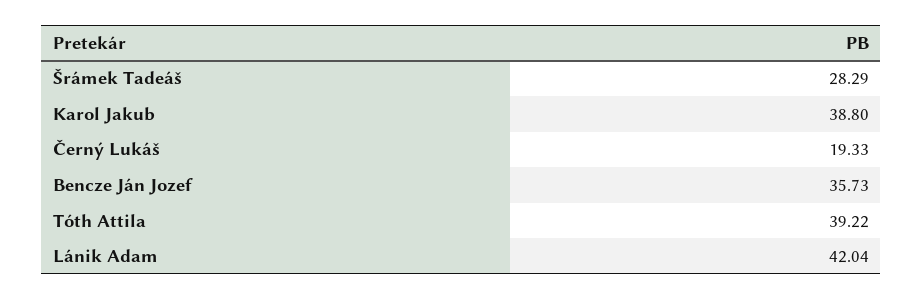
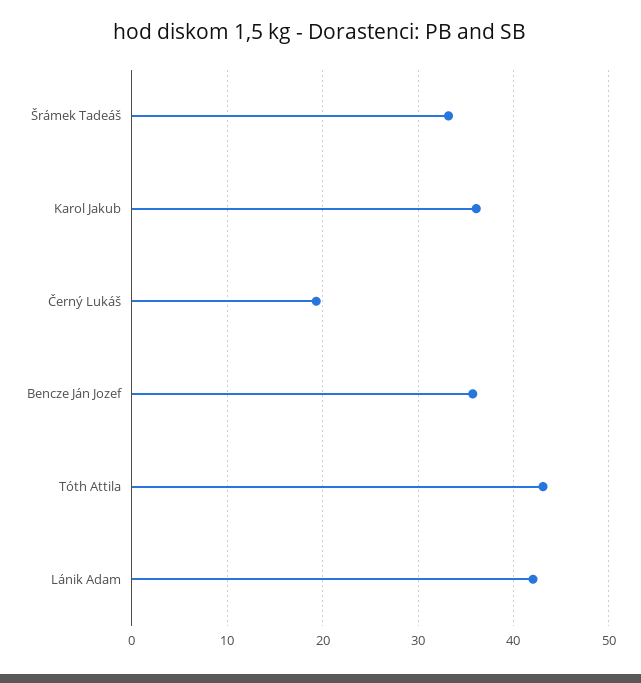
Šrámek Tadeáš: 28.29 -> 33
Karol Jakub: 38.8 -> 36
Tóth Attila: 39.22 -> 43

